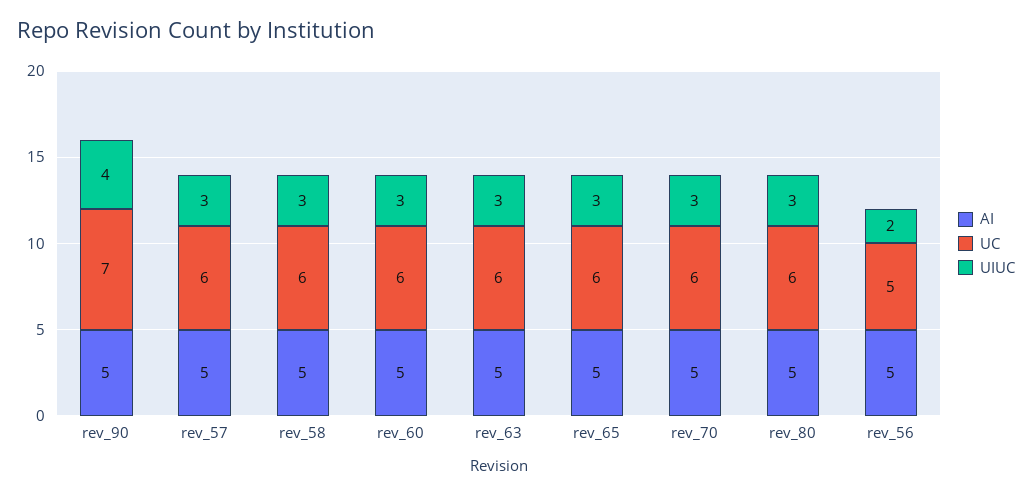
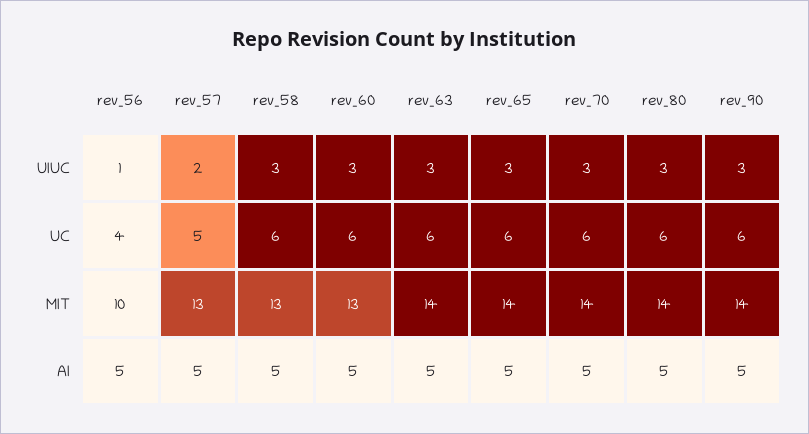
UC, rev_90: 7 -> 6
UIUC, rev_90: 4 -> 3
UC, rev_57: 6 -> 5
UIUC, rev_57: 3 -> 2
UC, rev_56: 5 -> 4
UIUC, rev_56: 2 -> 1
MIT, rev_56: none -> 10
MIT, rev_57: none -> 13
MIT, rev_58: none -> 13
MIT, rev_60: none -> 13
MIT, rev_63: none -> 14
MIT, rev_65: none -> 14
MIT, rev_70: none -> 14
MIT, rev_80: none -> 14
MIT, rev_90: none -> 14

